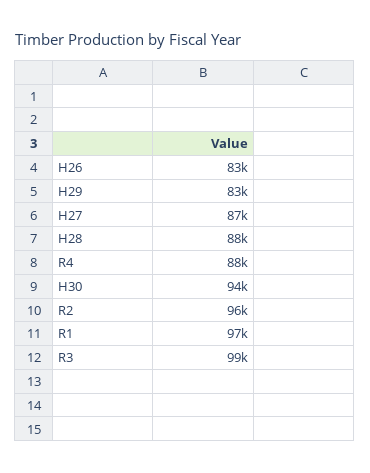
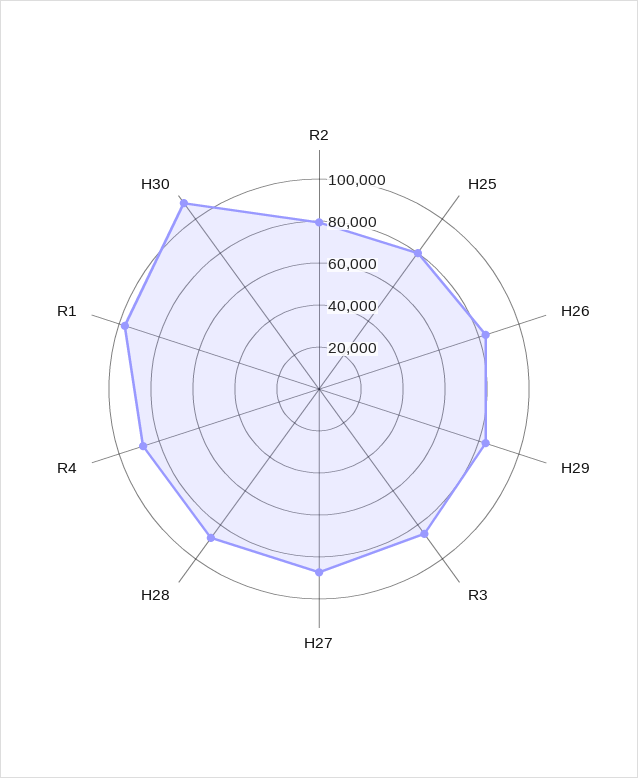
H30: 94000 -> 110000
R2: 96000 -> 80000
R3: 99000 -> 85000
H25: none -> 80000

